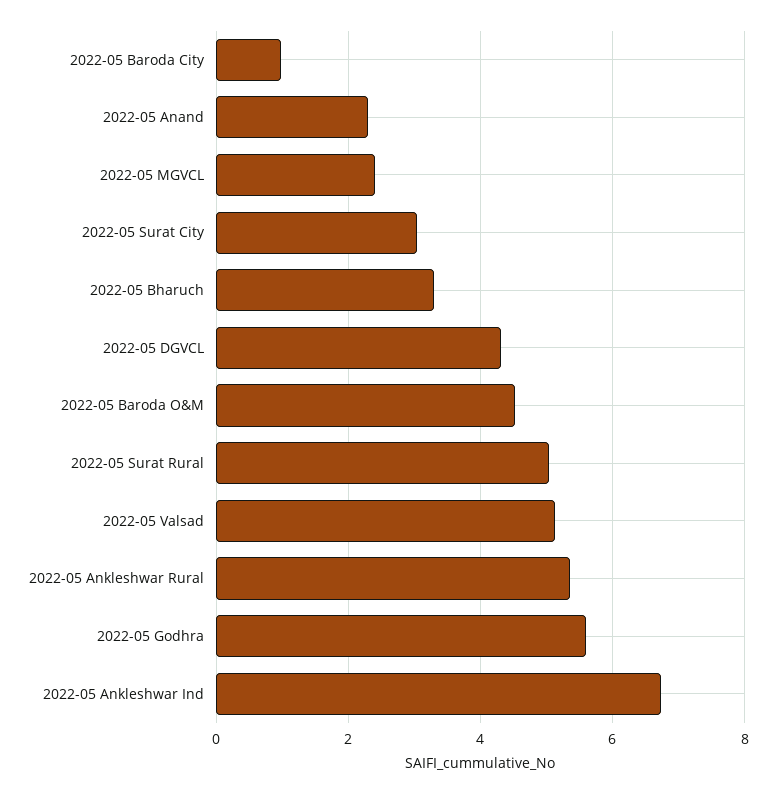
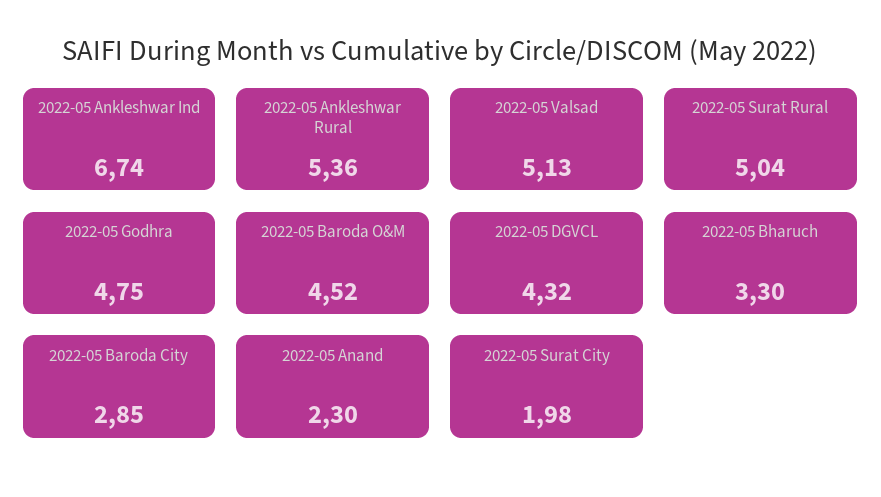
2022-05 Baroda City: 1 -> 2.85
2022-05 MGVCL: 2.4 -> none
2022-05 Surat City: 3 -> 1.98
2022-05 Godhra: 5.6 -> 4.75

